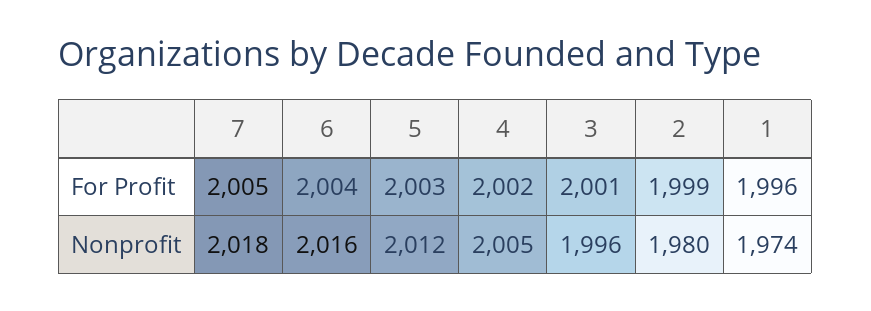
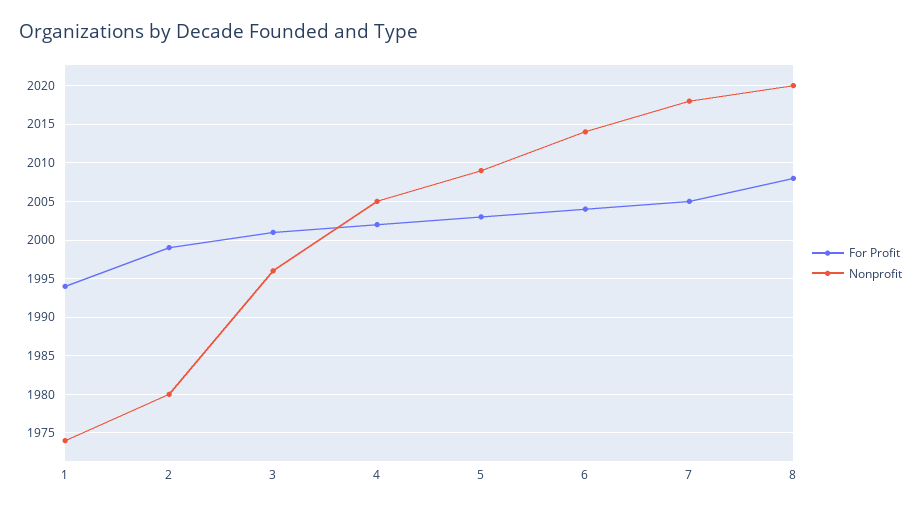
For Profit, 1: 1996 -> 1994
Nonprofit, 6: 2016 -> 2014
Nonprofit, 5: 2012 -> 2009
For Profit, 8: none -> 2008
Nonprofit, 8: none -> 2020

